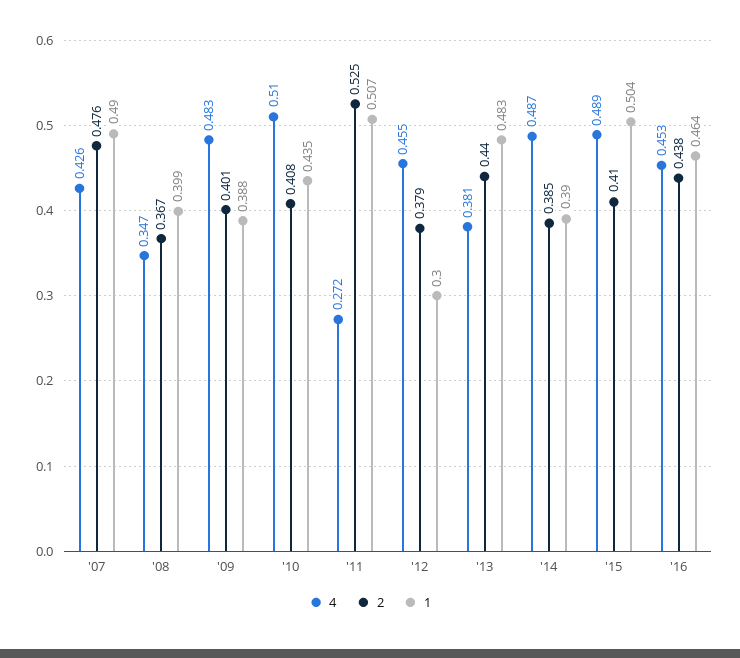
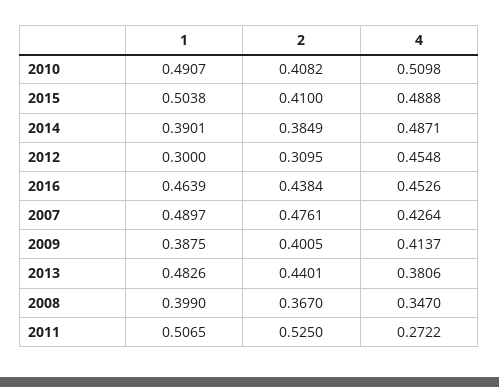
4, '09: 0.483 -> 0.4137
1, '10: 0.435 -> 0.4907
2, '12: 0.379 -> 0.3095

